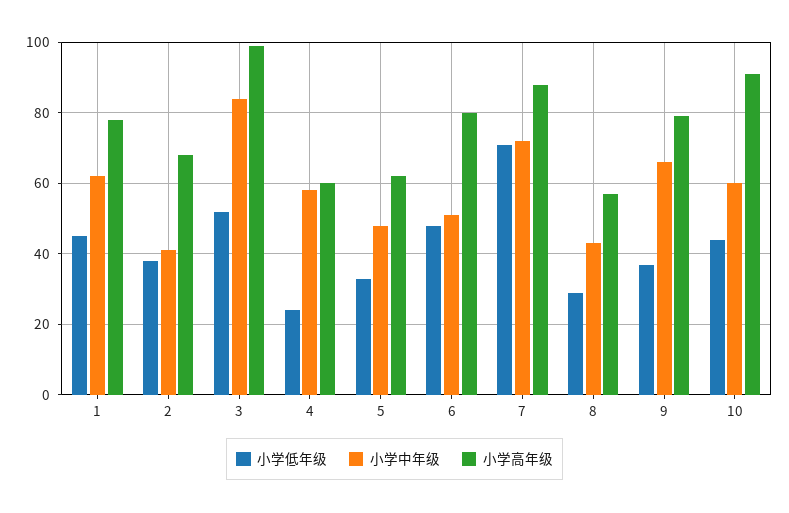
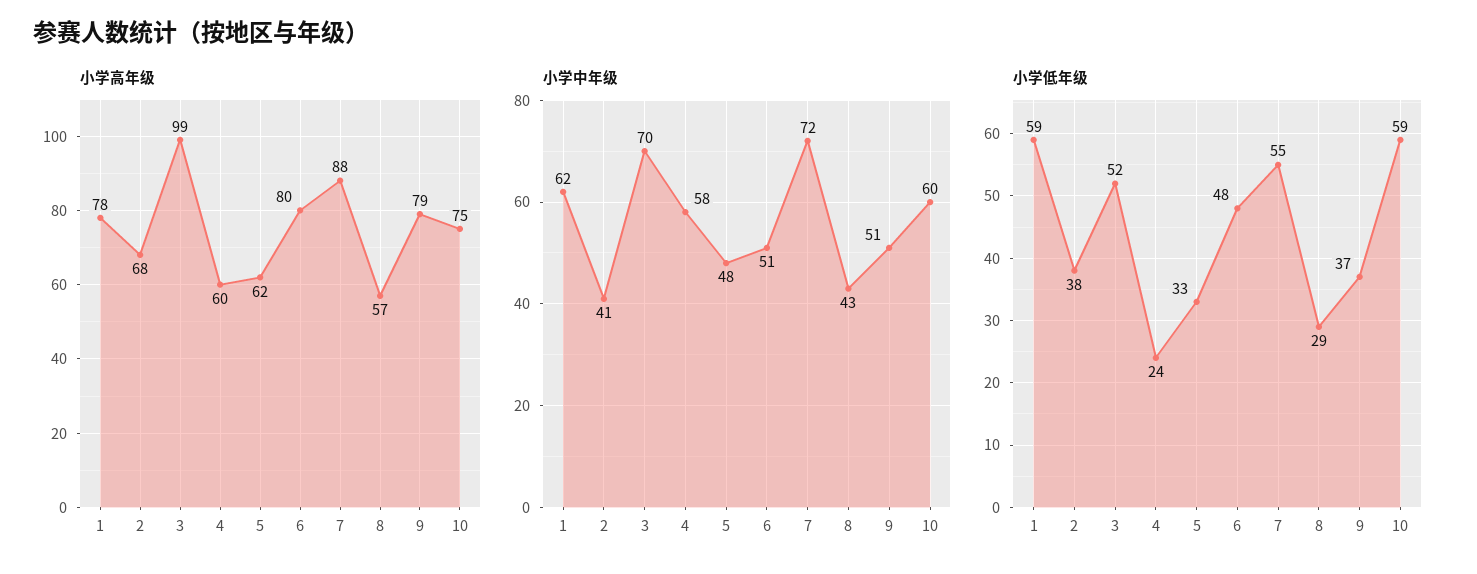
小学低年级, 1: 45 -> 59
小学中年级, 3: 85 -> 70
小学低年级, 7: 70 -> 55
小学中年级, 9: 65 -> 51
小学低年级, 10: 45 -> 59
小学高年级, 10: 90 -> 75

